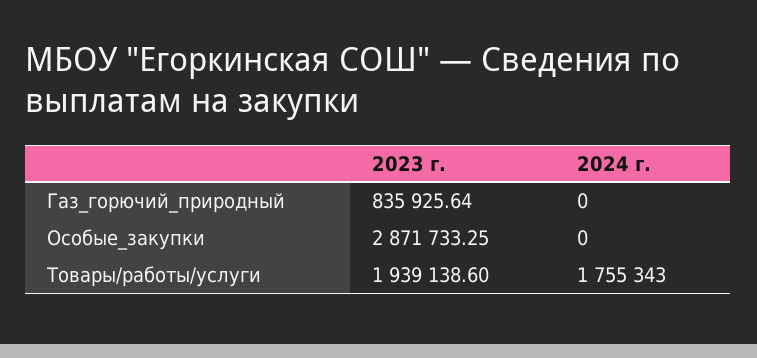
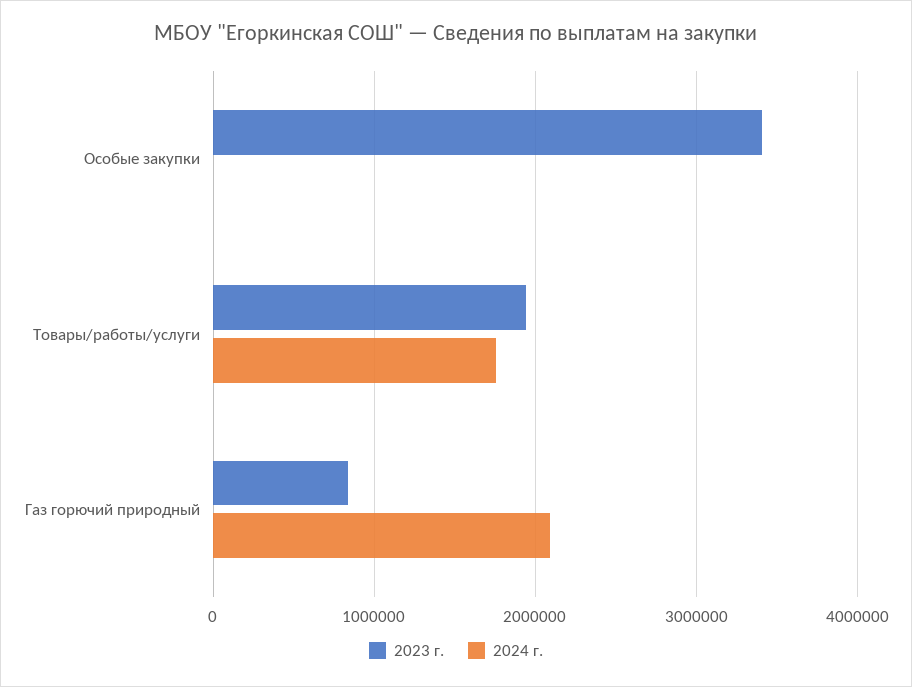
2024 г., Газ_горючий_природный: 0 -> 2100000
2023 г., Особые_закупки: 2871733.25 -> 3400000

